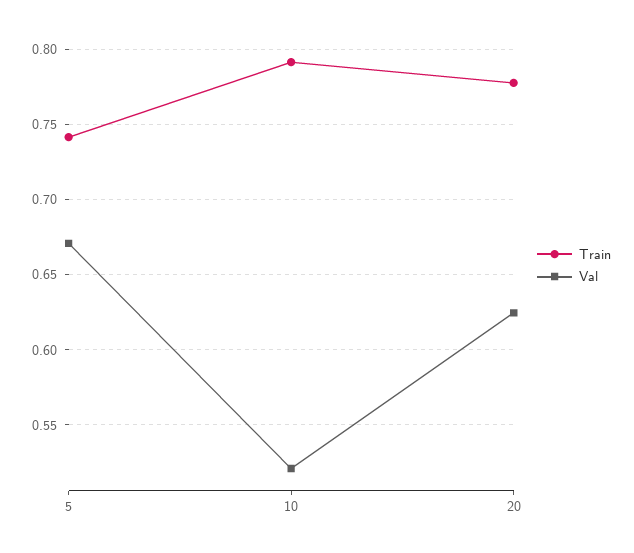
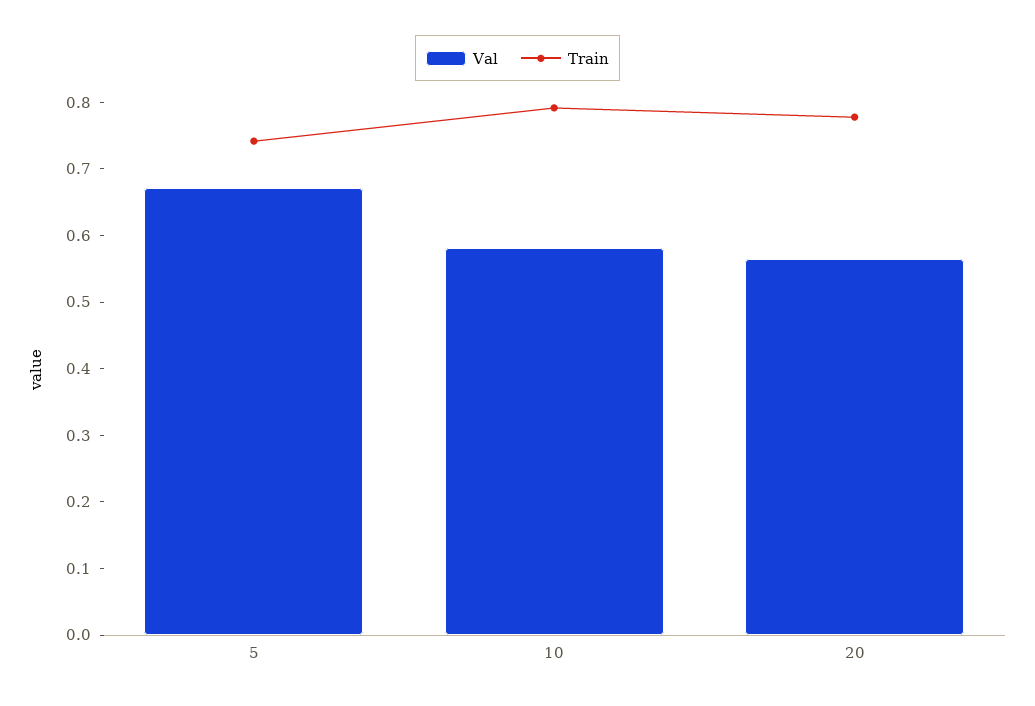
Val, 10: 0.52 -> 0.58
Val, 20: 0.625 -> 0.56

